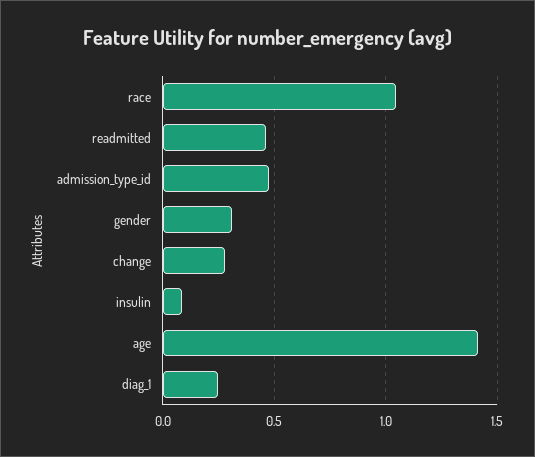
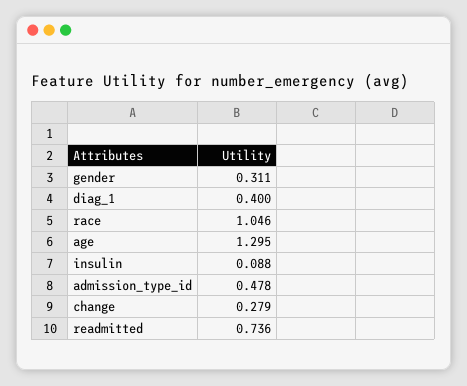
readmitted: 0.45 -> 0.736
age: 1.4 -> 1.295
diag_1: 0.25 -> 0.4

